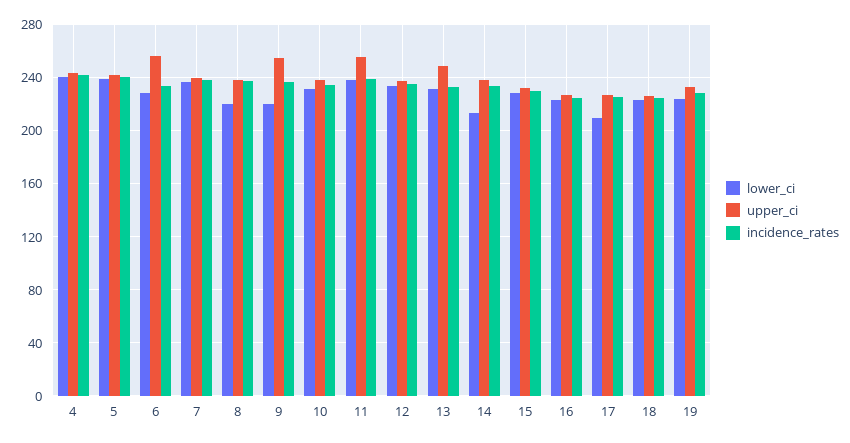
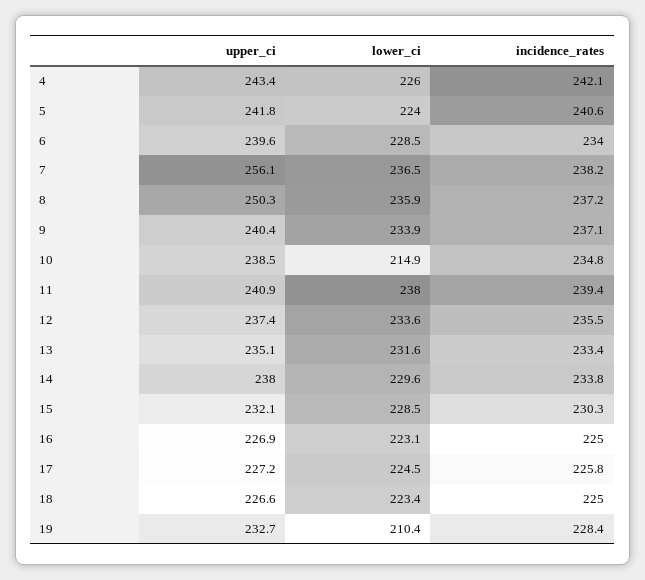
lower_ci, 4: 240 -> 226
lower_ci, 5: 240 -> 224
upper_ci, 6: 255 -> 239.6
upper_ci, 7: 240 -> 256.1
lower_ci, 8: 220 -> 235.9
upper_ci, 8: 240 -> 250.3
lower_ci, 9: 220 -> 233.9
upper_ci, 9: 255 -> 240.4
lower_ci, 10: 230 -> 214.9
upper_ci, 11: 255 -> 240.9
upper_ci, 13: 250 -> 235.1
lower_ci, 14: 215 -> 229.6
lower_ci, 17: 210 -> 224.5
lower_ci, 19: 225 -> 210.4

